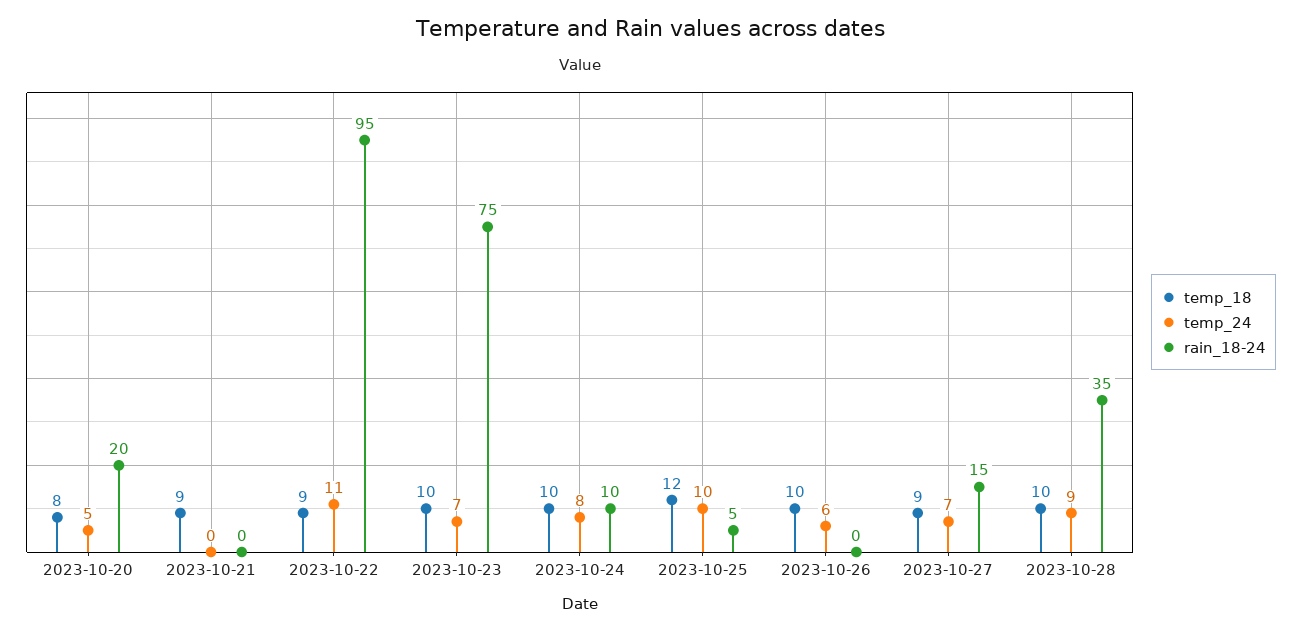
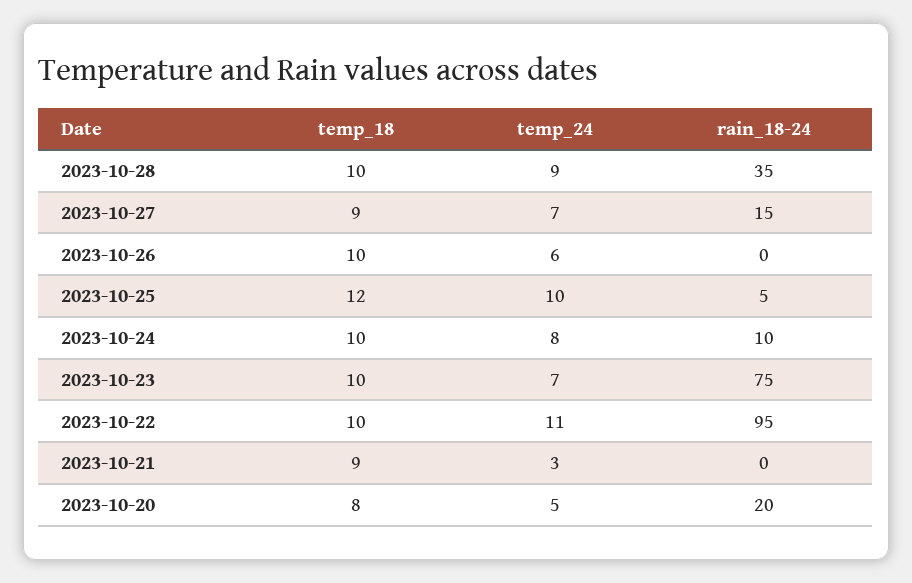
temp_24, 2023-10-21: 0 -> 3
temp_18, 2023-10-22: 9 -> 10

